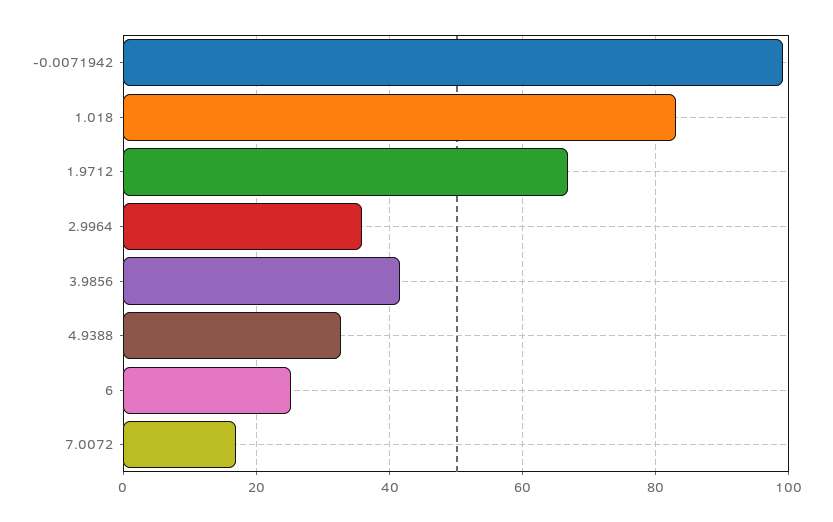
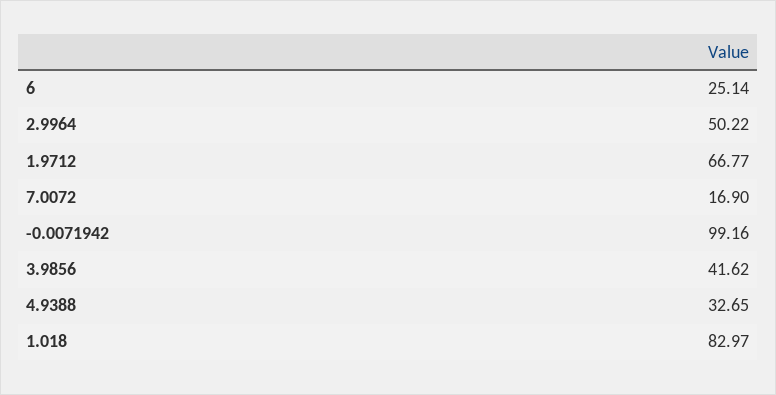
2.9964: 36 -> 50.22

